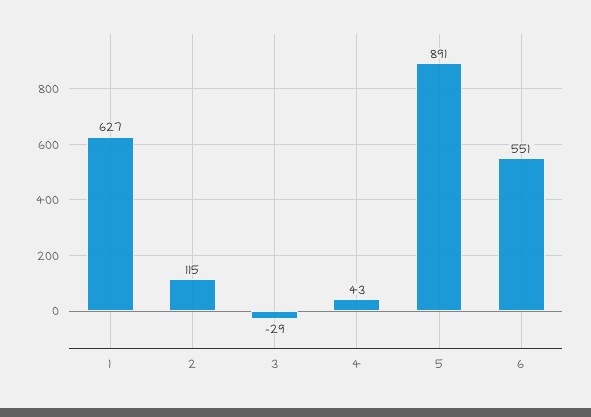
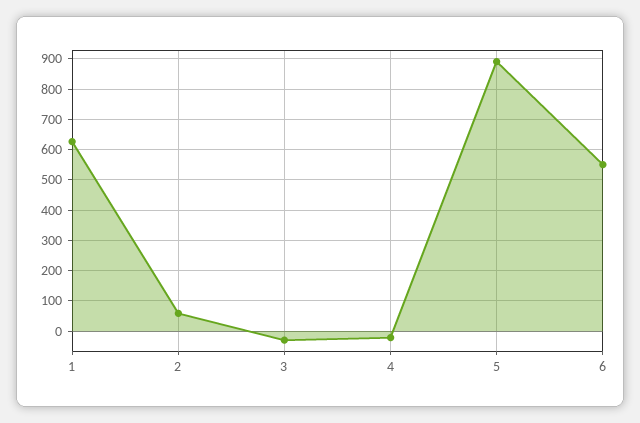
2: 115 -> 60
4: 43 -> -20

